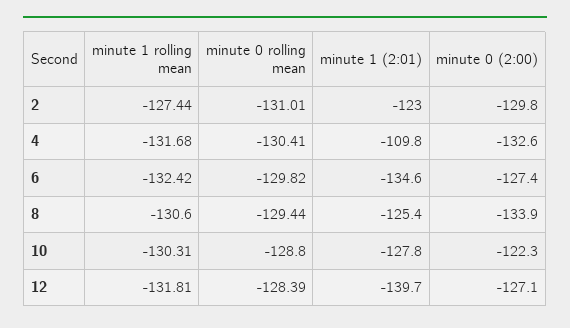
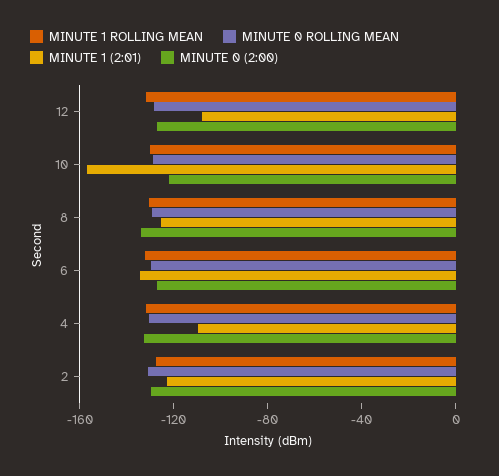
minute 1 (2:01), 10: -127.8 -> -160
minute 1 (2:01), 12: -139.7 -> -110

